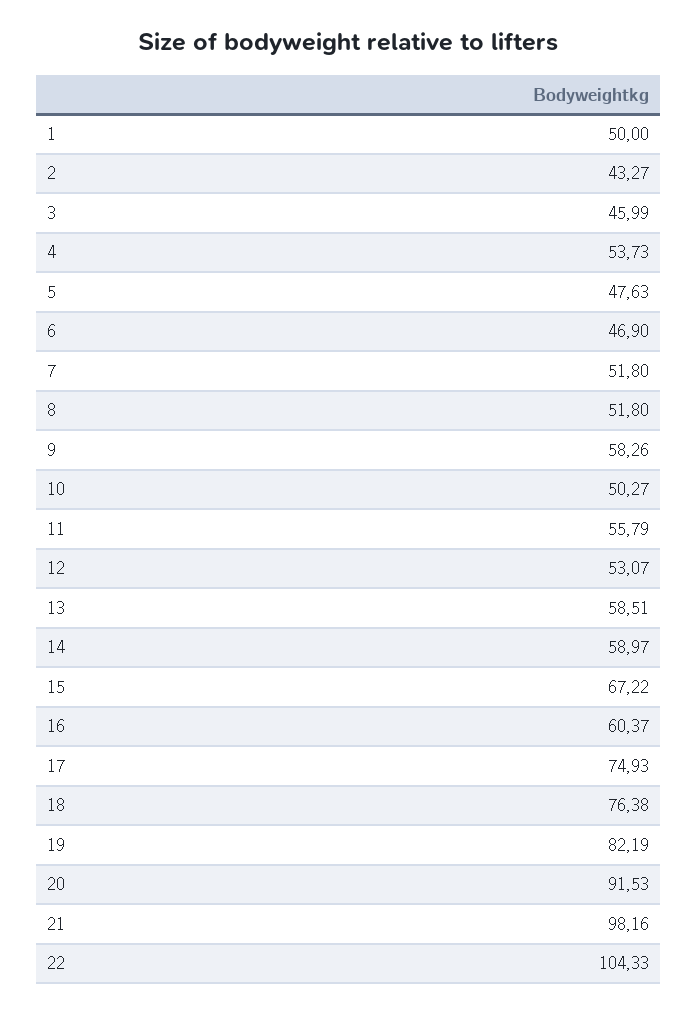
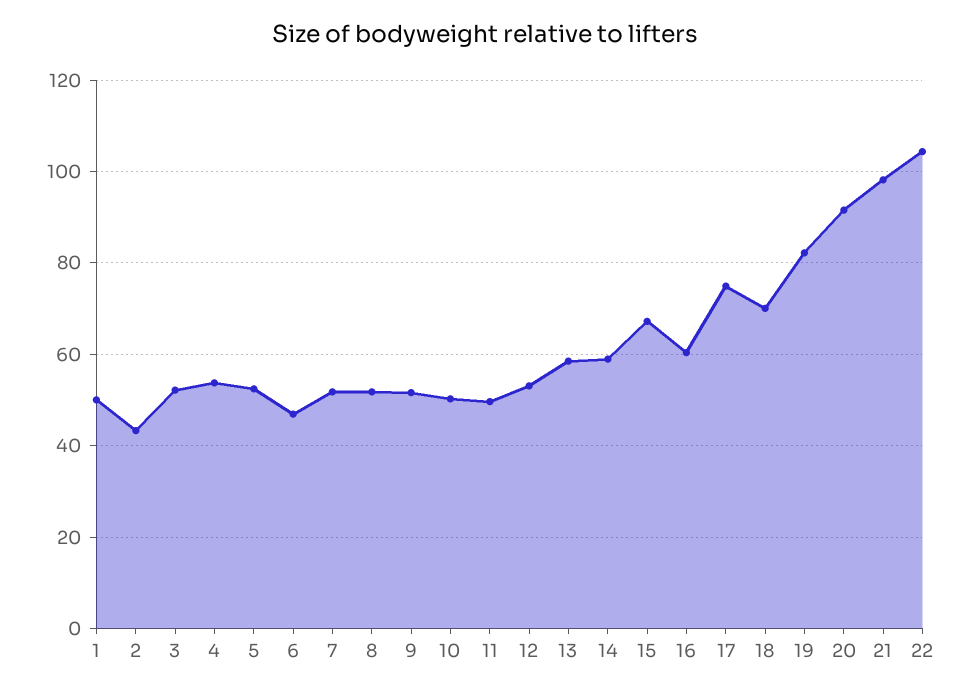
3: 45.99 -> 52
5: 47.63 -> 52
9: 58.26 -> 52
11: 55.79 -> 50
18: 76.38 -> 70

